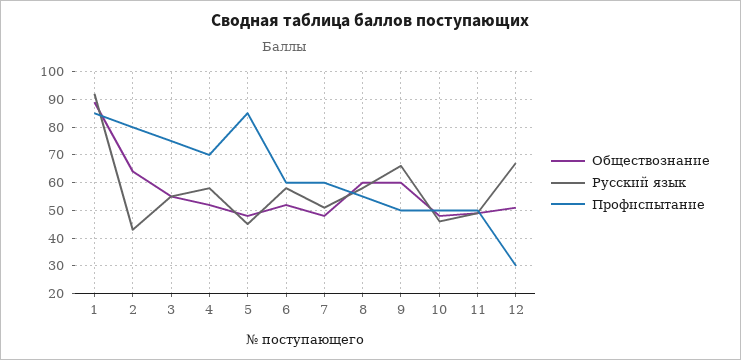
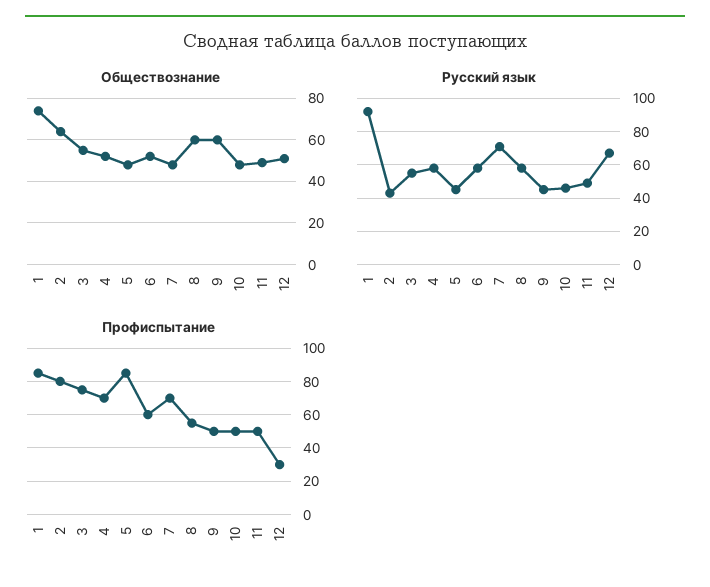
Обществознание, 1: 90 -> 75
Русский язык, 7: 50 -> 70
Профиспытание, 7: 60 -> 70
Русский язык, 9: 65 -> 45

